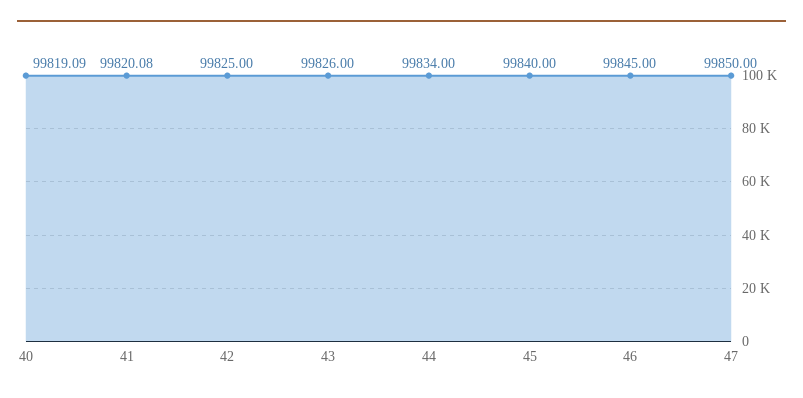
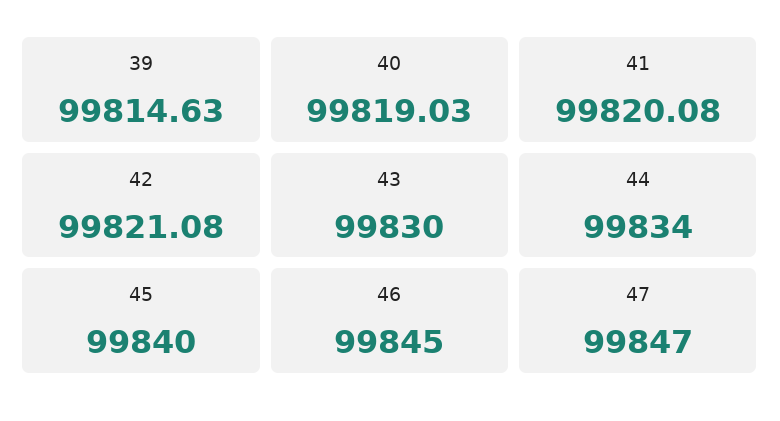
40: 99819.09 -> 99819.03
42: 99825 -> 99821.08
43: 99826 -> 99830
47: 99850 -> 99847
39: none -> 99814.63

